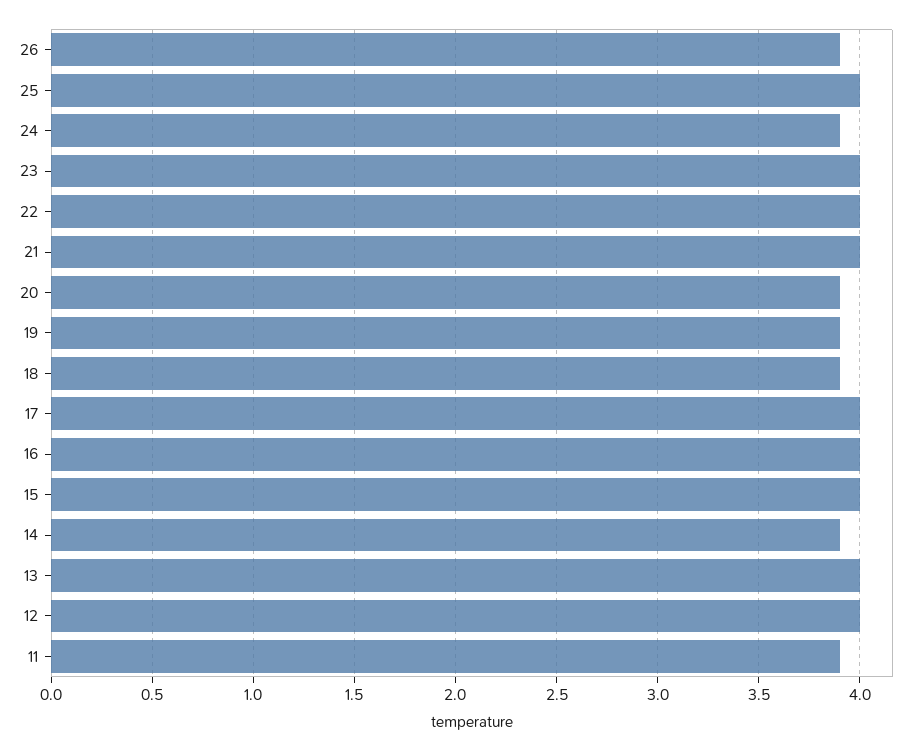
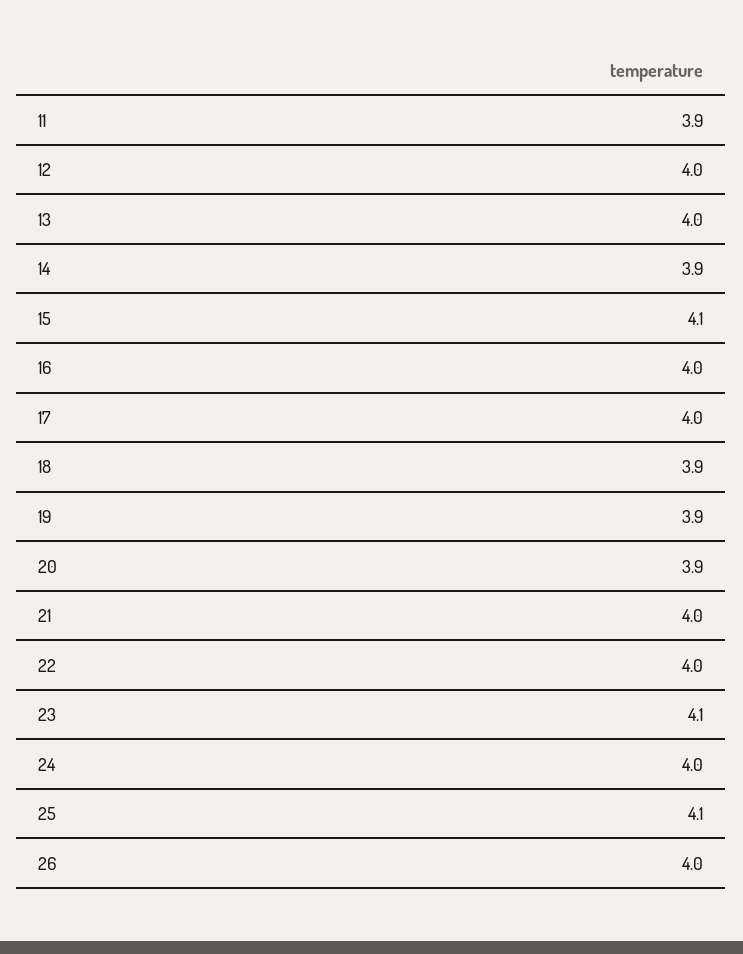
26: 3.9 -> 4
25: 4 -> 4.1
24: 3.9 -> 4
23: 4 -> 4.1
15: 4 -> 4.1

